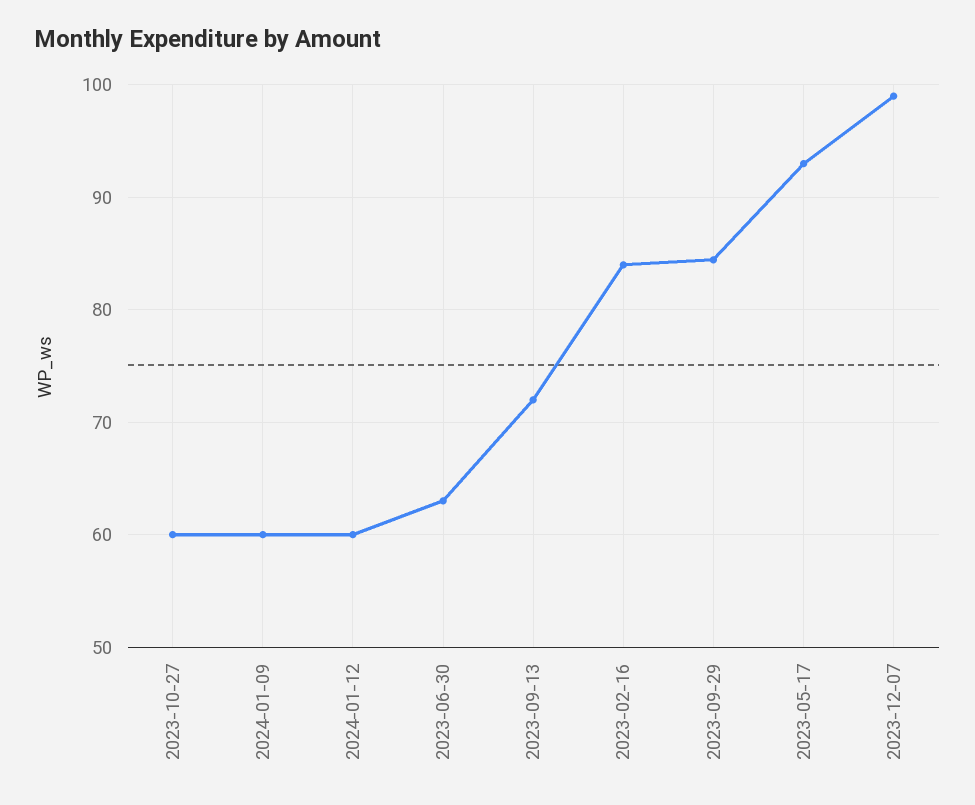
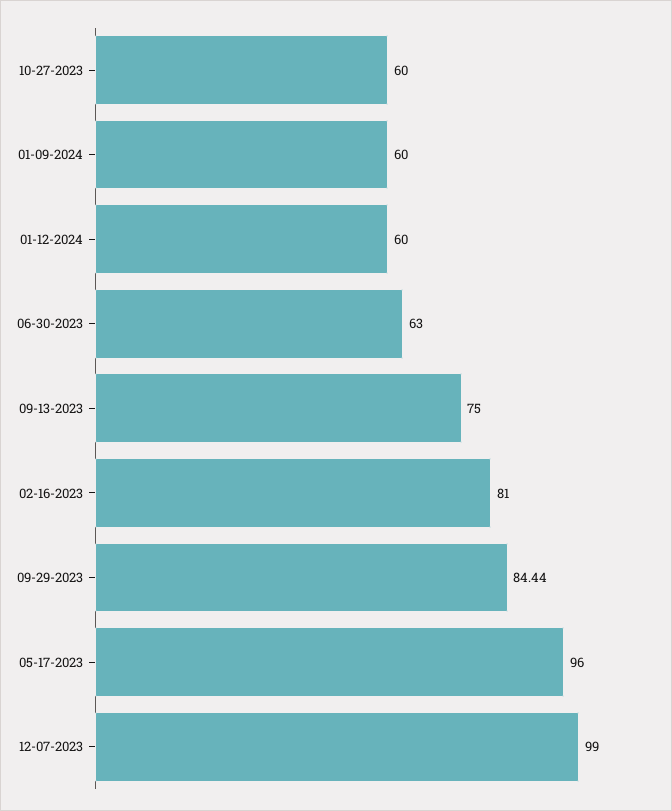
2023-09-13: 72 -> 75
2023-02-16: 84 -> 81
2023-05-17: 93 -> 96

